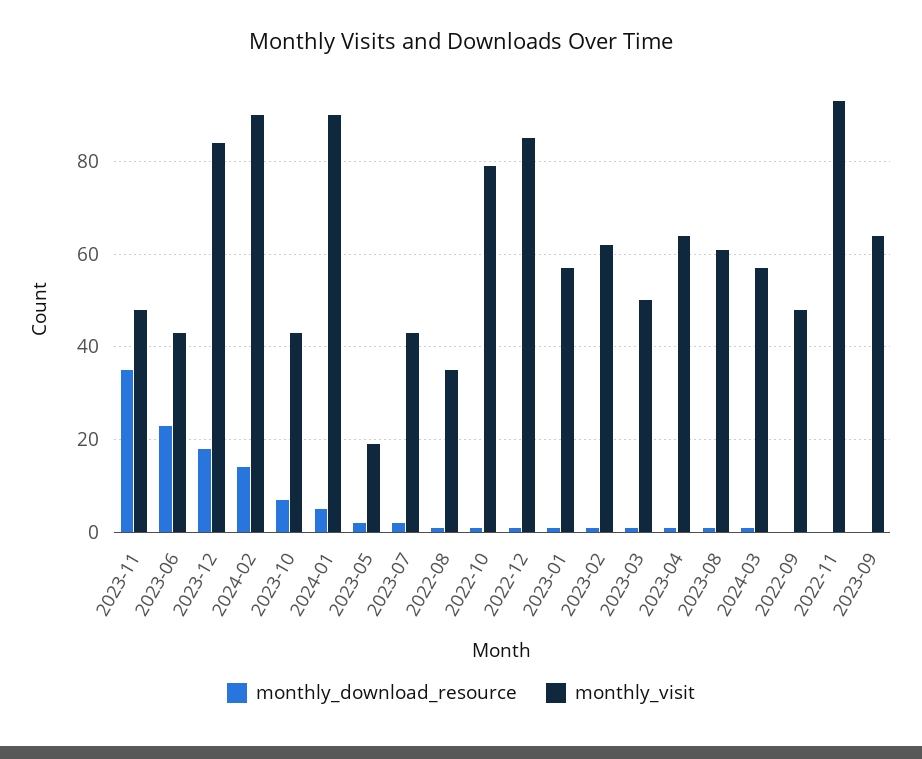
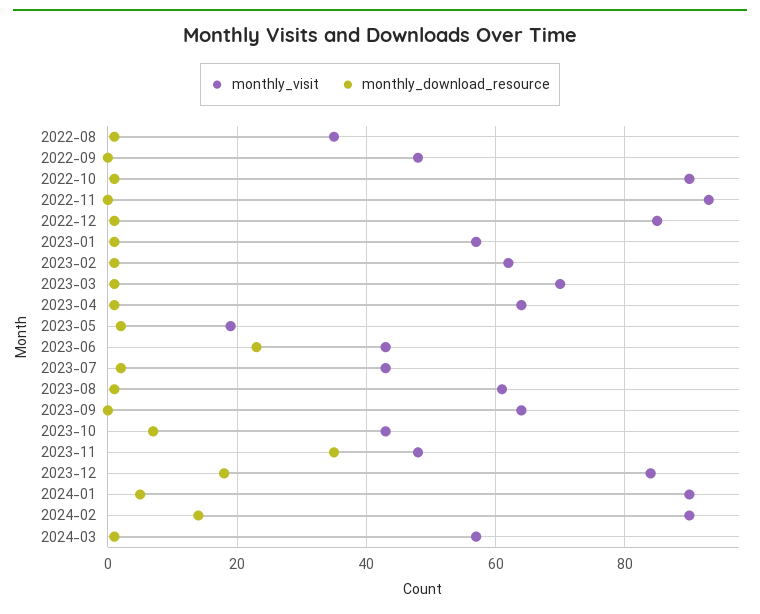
monthly_visit, 2022-10: 80 -> 90
monthly_visit, 2023-03: 50 -> 70

